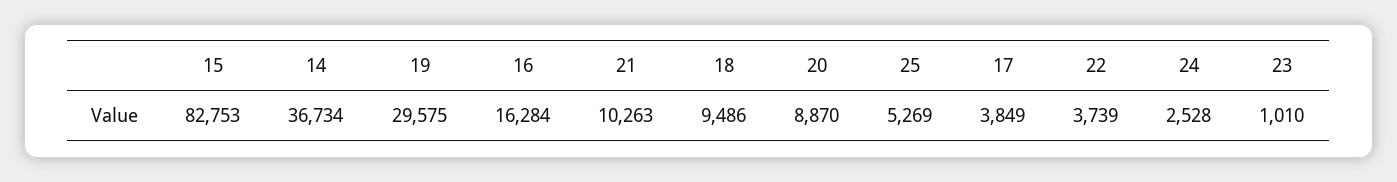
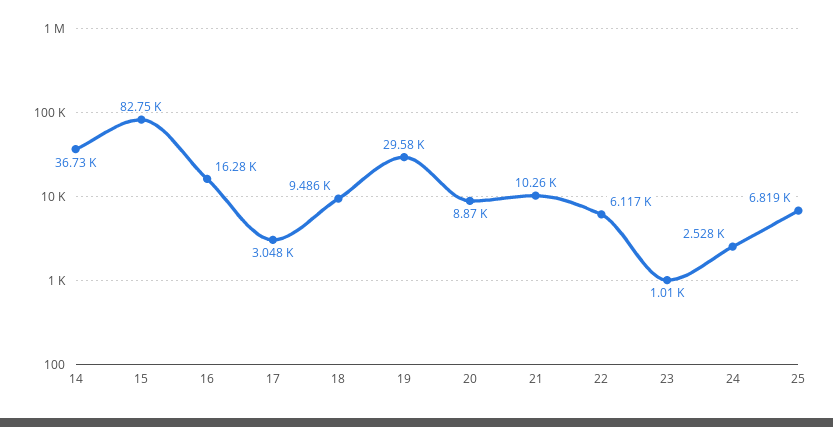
25: 5269 -> 6819
17: 3849 -> 3048
22: 3739 -> 6117

